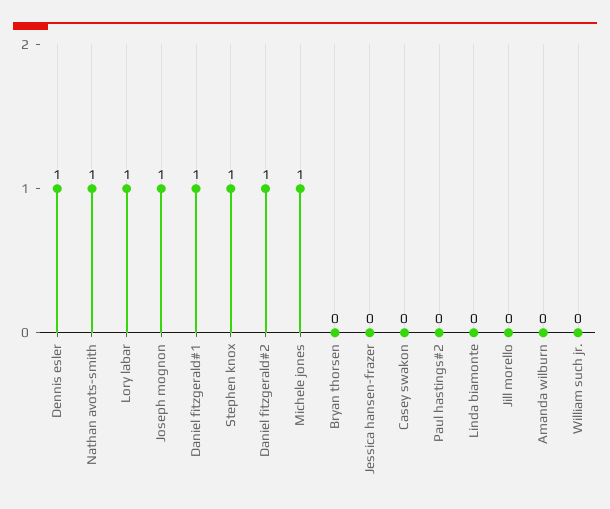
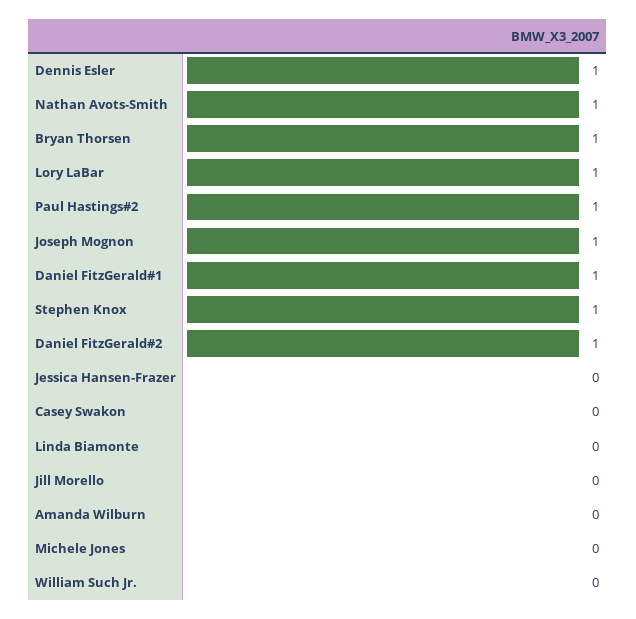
Michele jones: 1 -> 0
Bryan thorsen: 0 -> 1
Paul hastings#2: 0 -> 1

